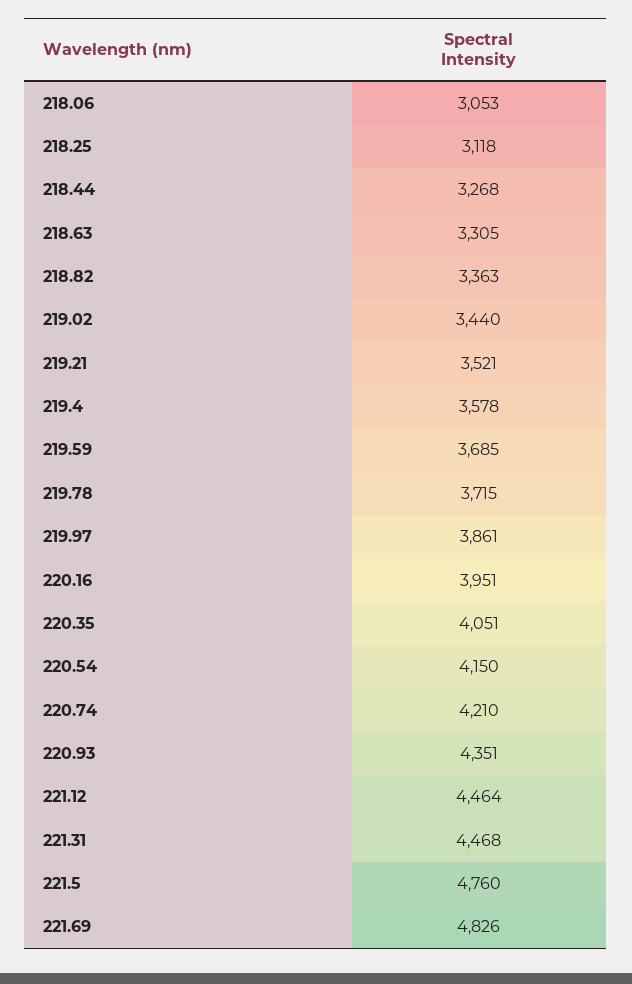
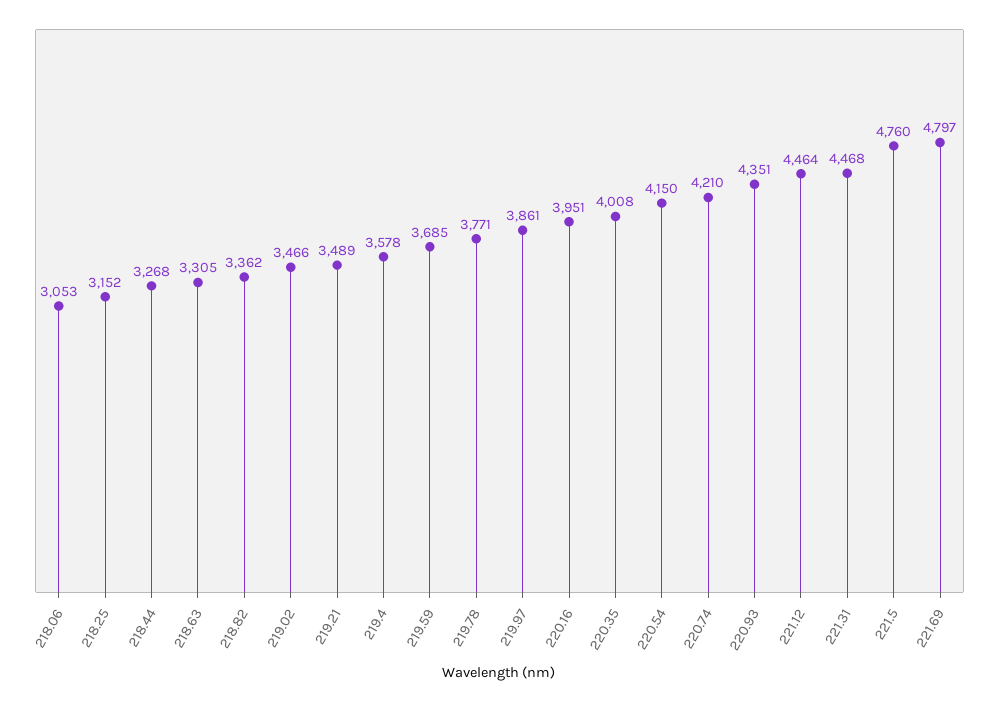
218.25: 3118 -> 3152
218.82: 3363 -> 3362
219.02: 3440 -> 3466
219.21: 3521 -> 3489
219.78: 3715 -> 3771
220.35: 4051 -> 4008
221.69: 4826 -> 4797

